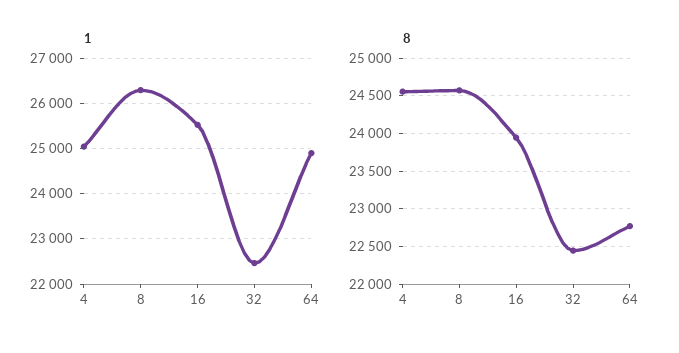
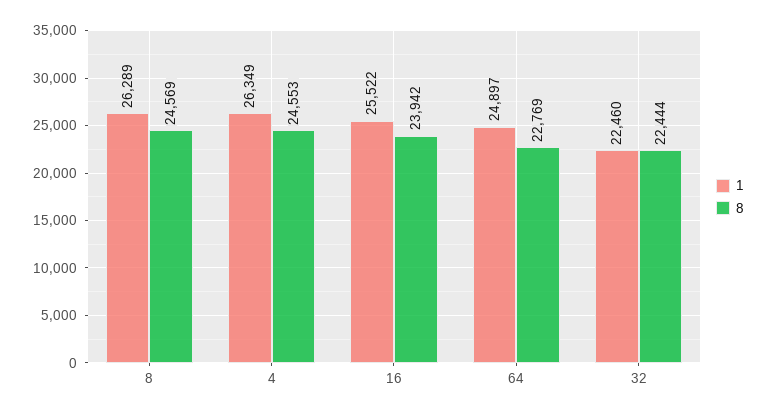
1, 4: 25000 -> 26349

